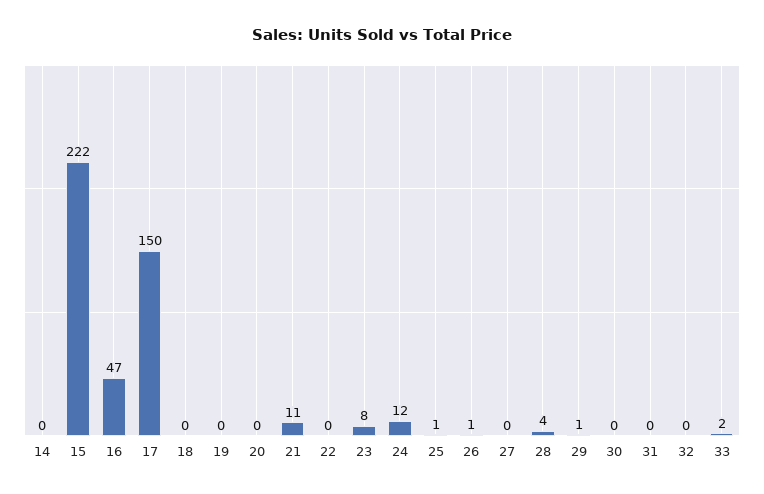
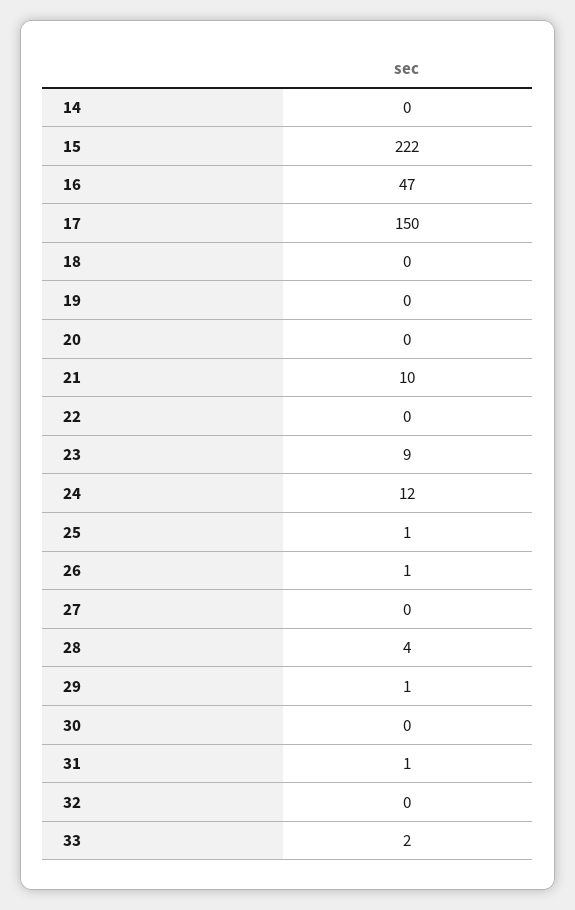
21: 11 -> 10
23: 8 -> 9
31: 0 -> 1

